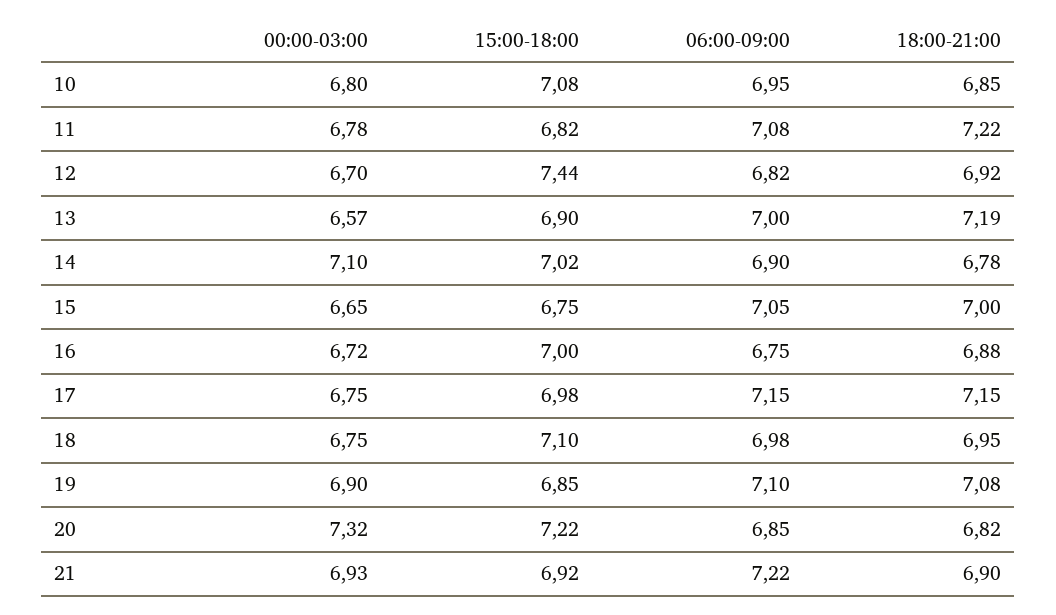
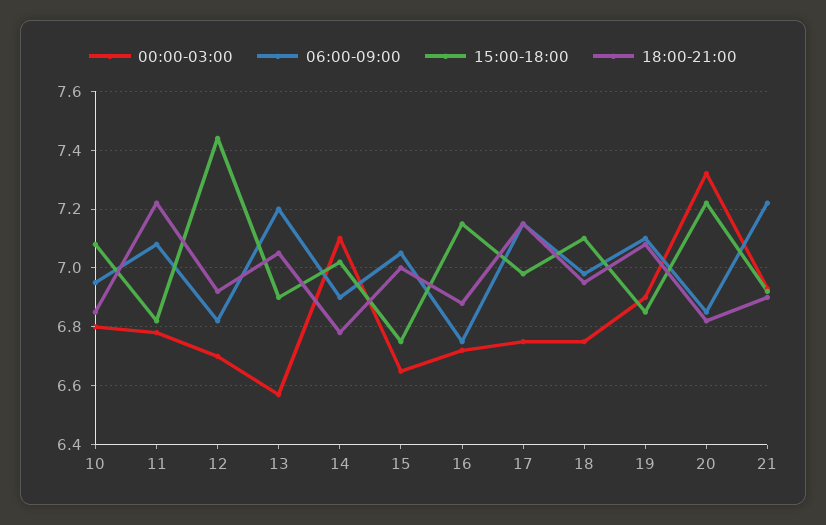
06:00-09:00, 13: 7 -> 7.2
18:00-21:00, 13: 7.19 -> 7.05
15:00-18:00, 16: 7 -> 7.15

